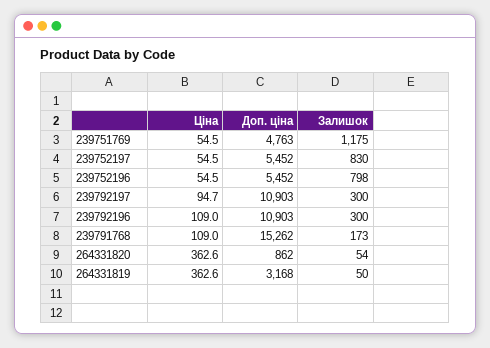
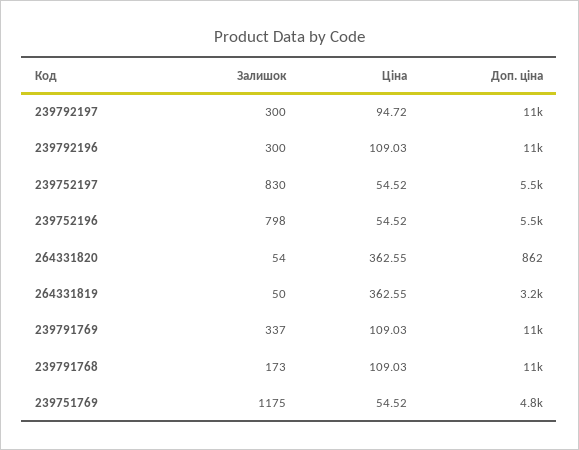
Доп. ціна, 239791768: 15262 -> 11000
Залишок, 239791769: none -> 337
Ціна, 239791769: none -> 109.03
Доп. ціна, 239791769: none -> 11000

